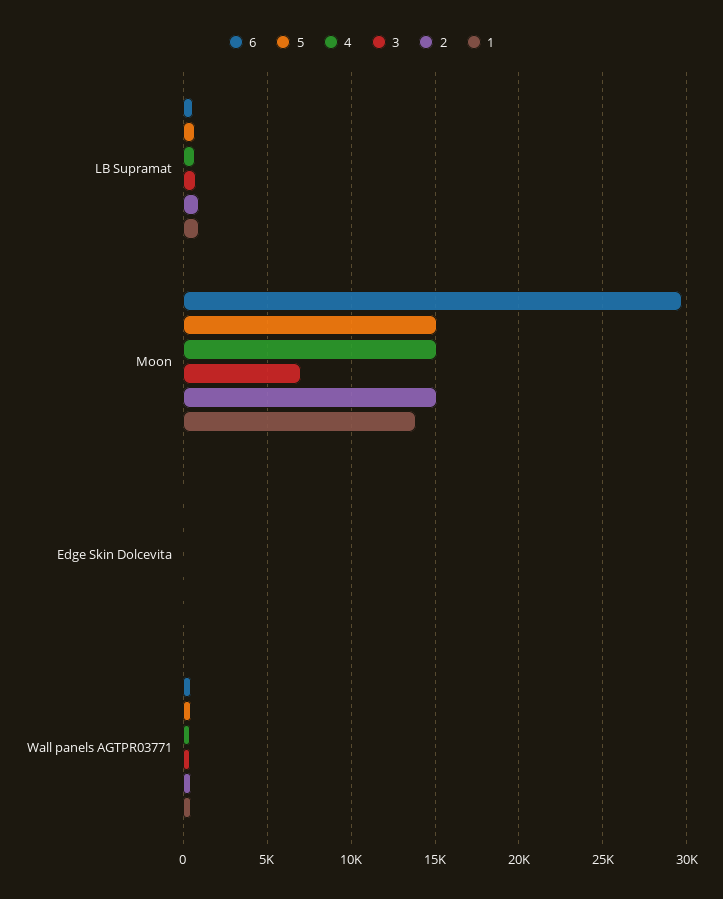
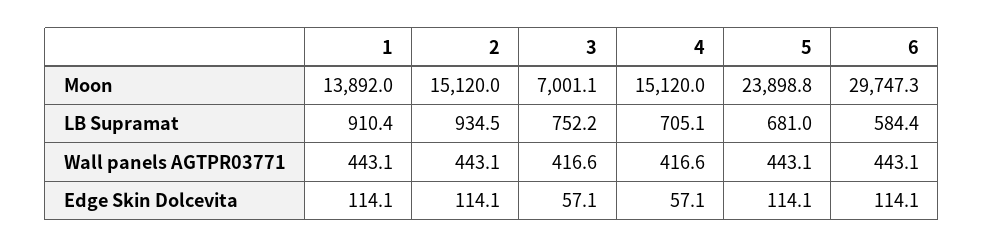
5, Moon: 15000 -> 23898.8

